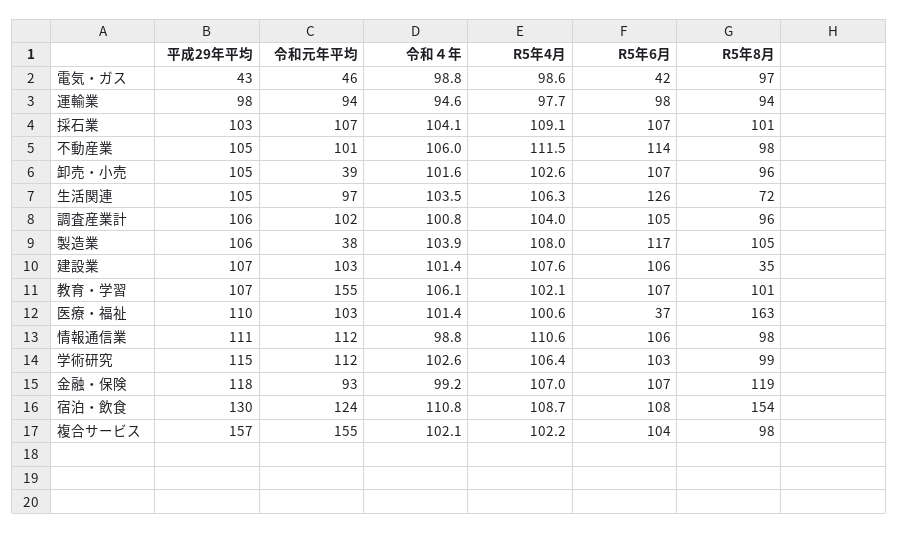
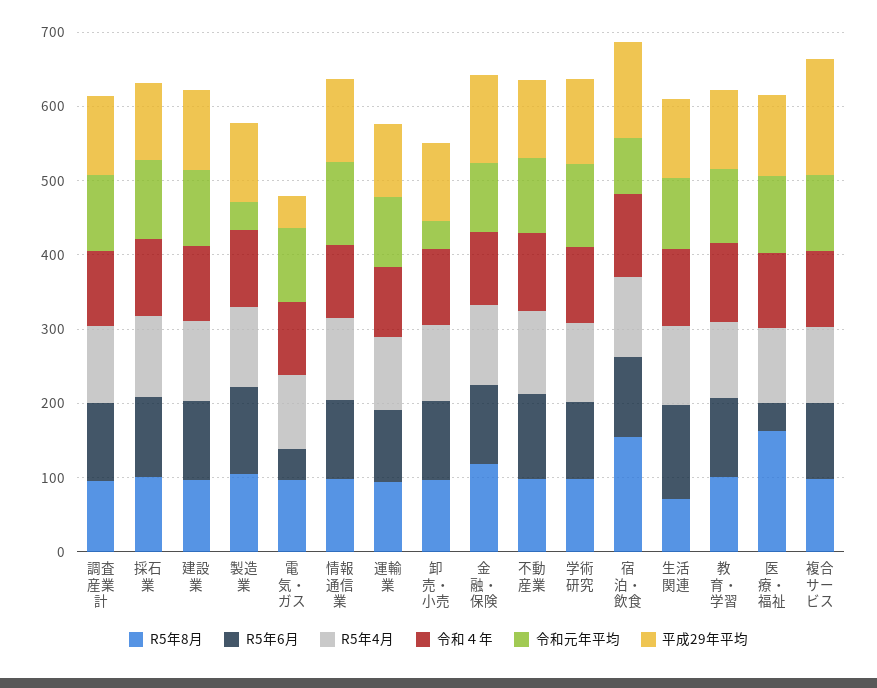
令和元年平均, 電気・ガス: 46 -> 100
R5年8月, 建設業: 35 -> 100
令和元年平均, 教育・学習: 155 -> 100
令和元年平均, 宿泊・飲食: 124 -> 80
令和元年平均, 複合サービス: 155 -> 100

